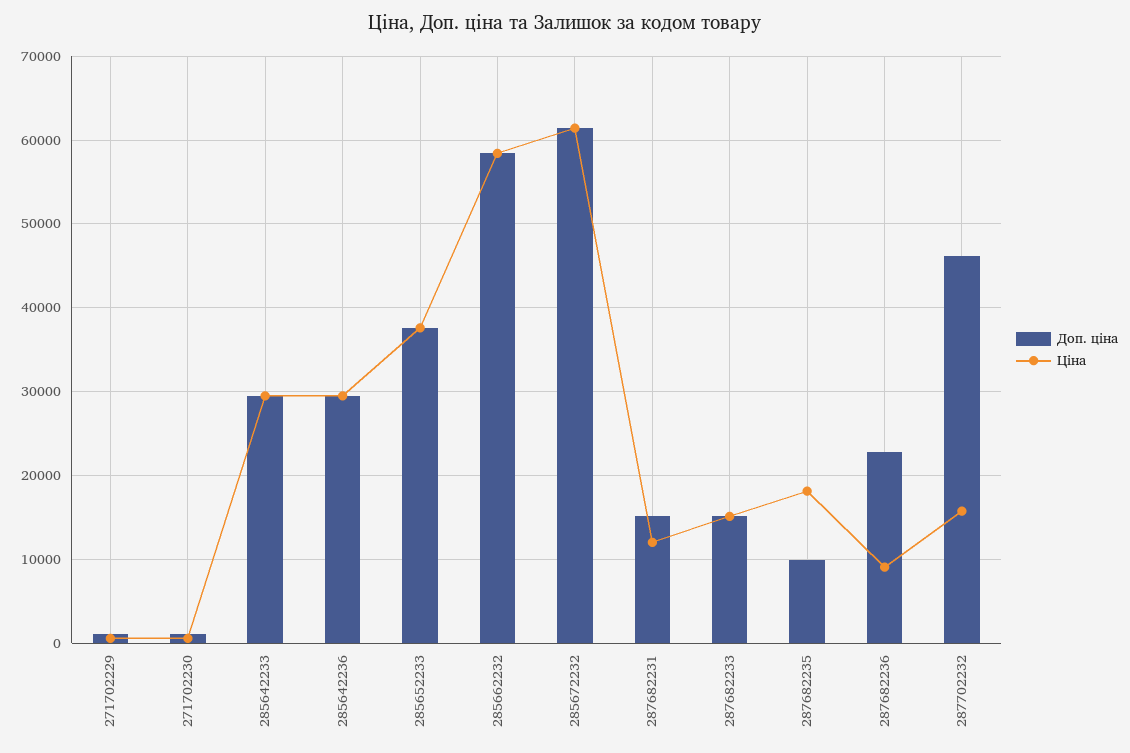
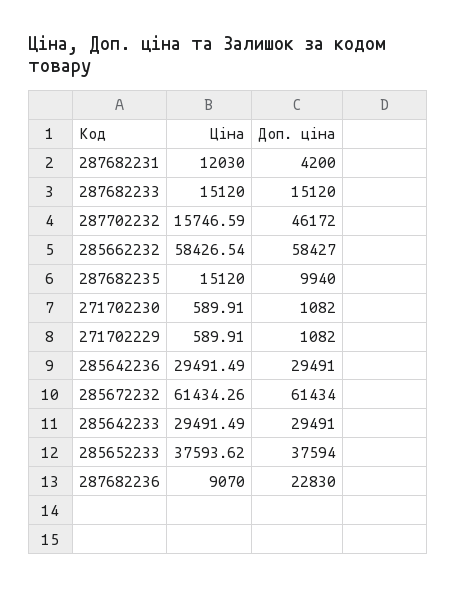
Доп. ціна, 287682231: 15000 -> 4200
Ціна, 287682235: 18000 -> 15120

